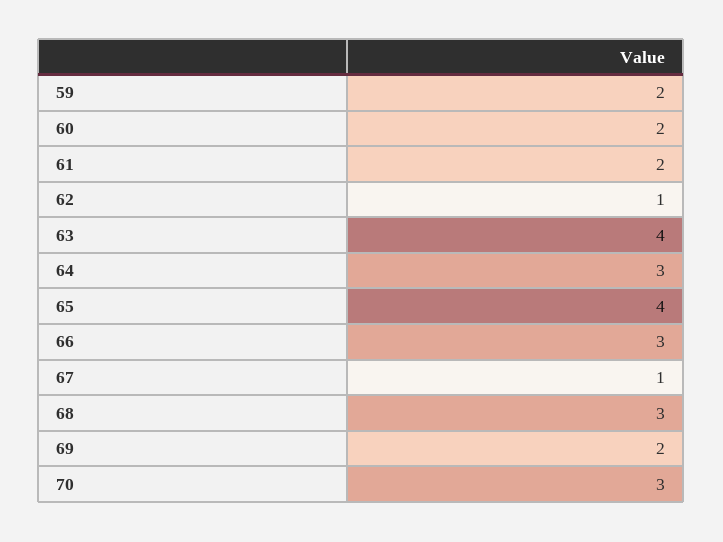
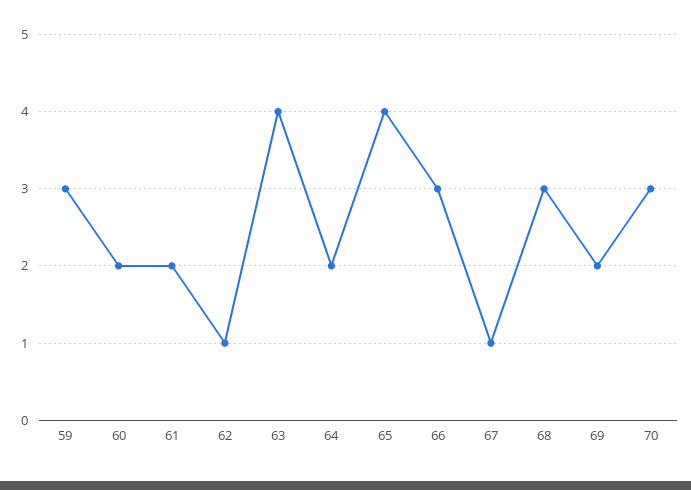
59: 2 -> 3
64: 3 -> 2

